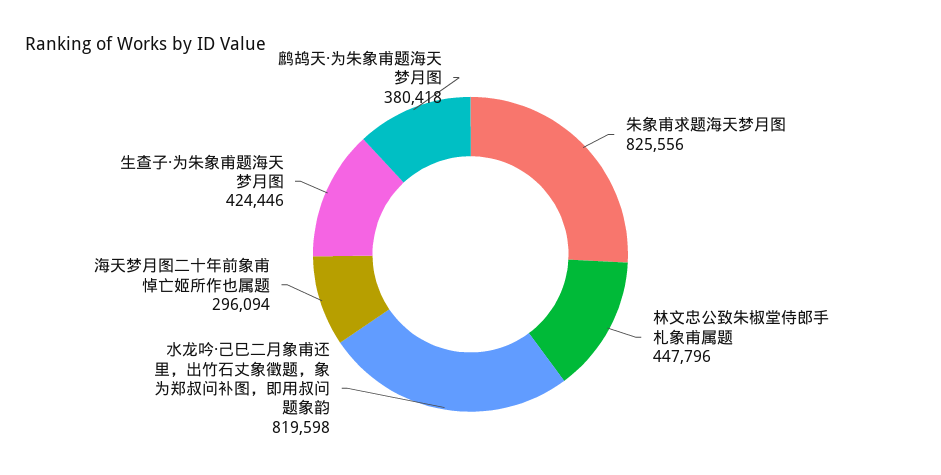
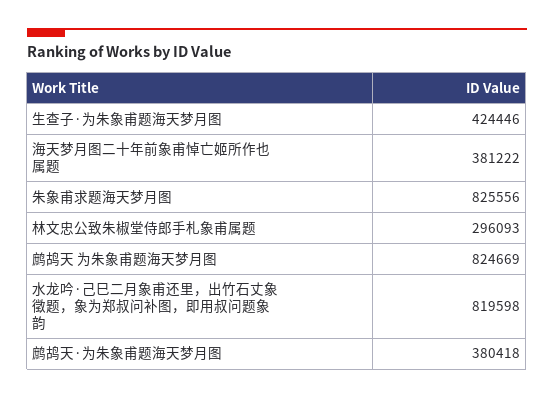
林文忠公致朱椒堂侍郎手札象甫属题: 447796 -> 296093
海天梦月图二十年前象甫悼亡姬所作也属题: 296094 -> 381222
鹧鸪天 为朱象甫题海天梦月图: none -> 824669

